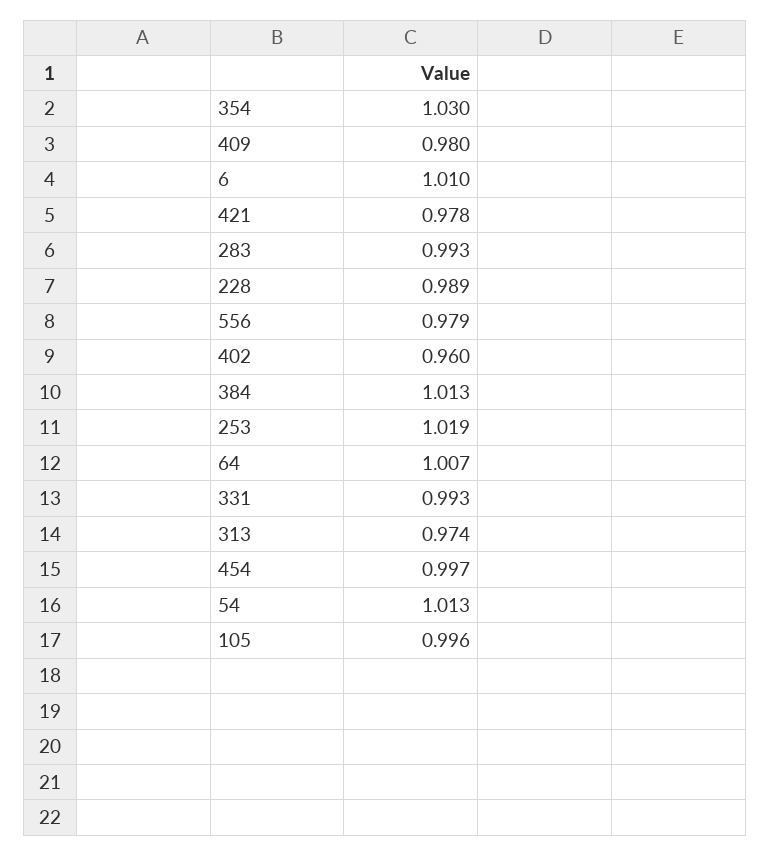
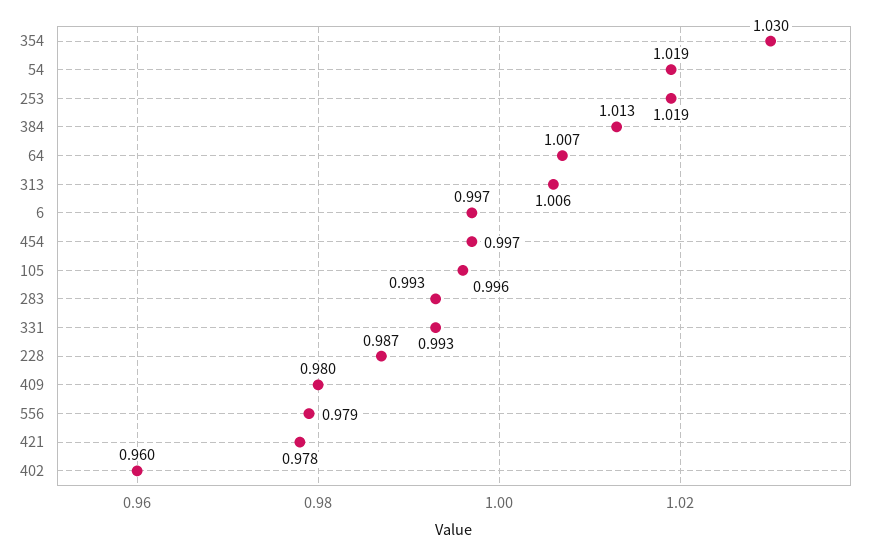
6: 1.01 -> 0.997
228: 0.989 -> 0.987
313: 0.974 -> 1.006
54: 1.013 -> 1.019

